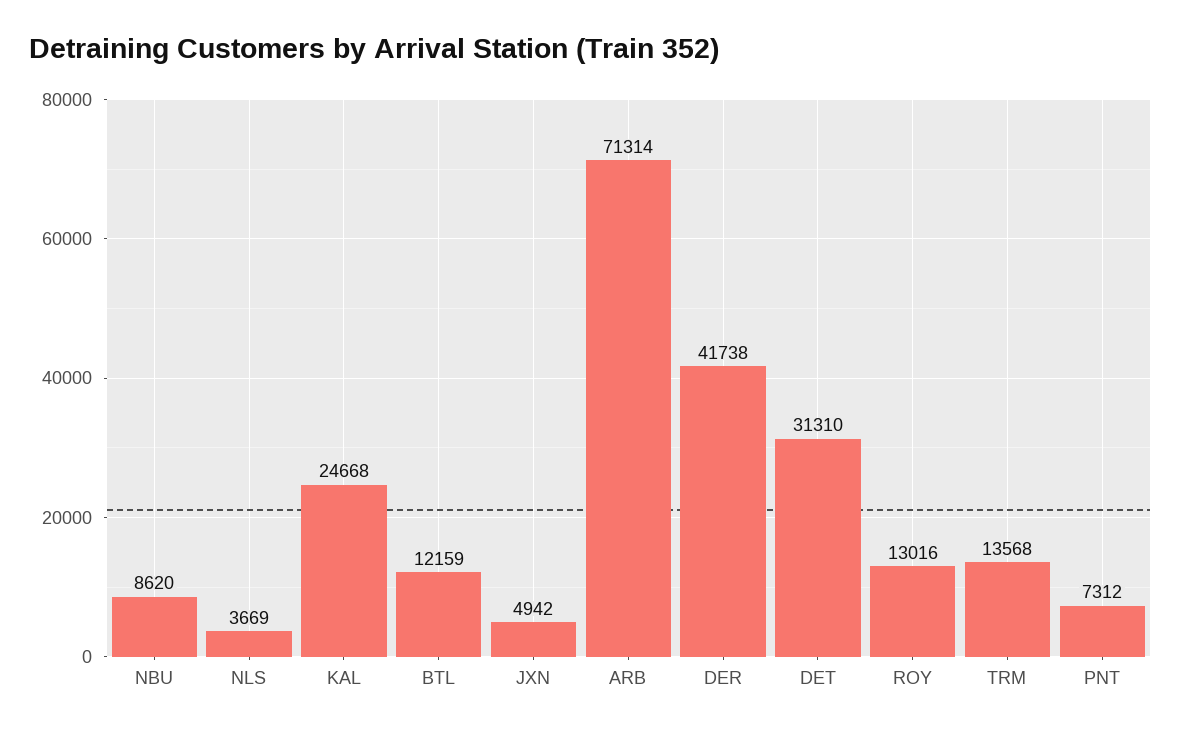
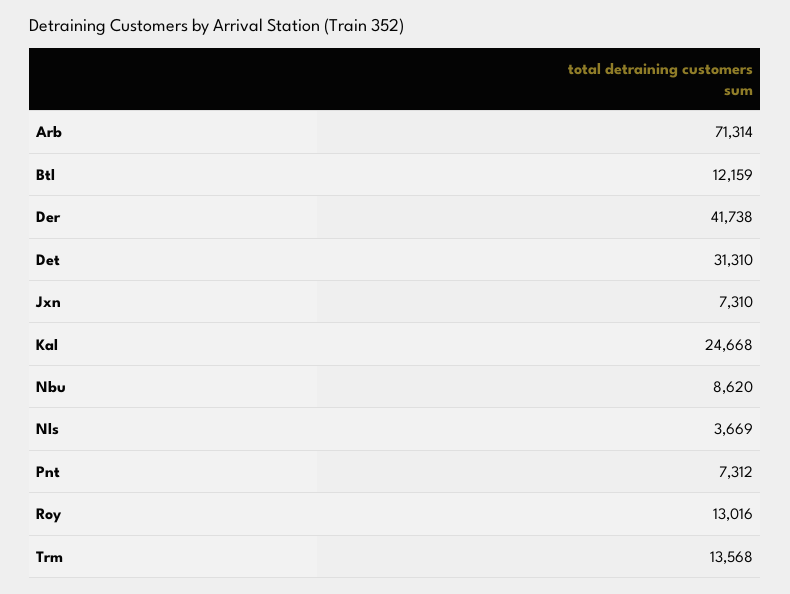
JXN: 4942 -> 7310

